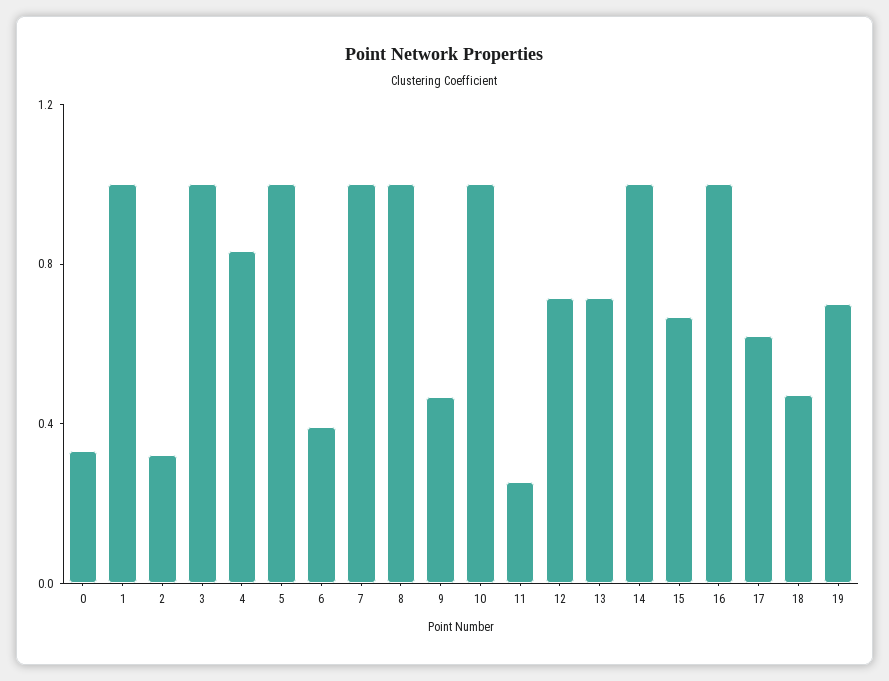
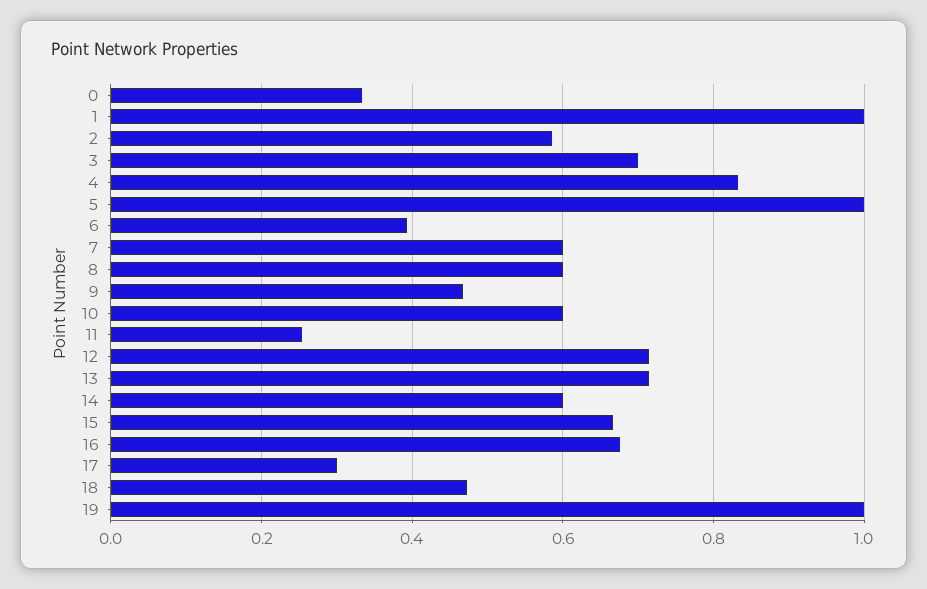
2: 0.3 -> 0.58
3: 1 -> 0.7
7: 1 -> 0.6
8: 1 -> 0.6
10: 1 -> 0.6
14: 1 -> 0.6
16: 1 -> 0.68
17: 0.6 -> 0.3
19: 0.7 -> 1

